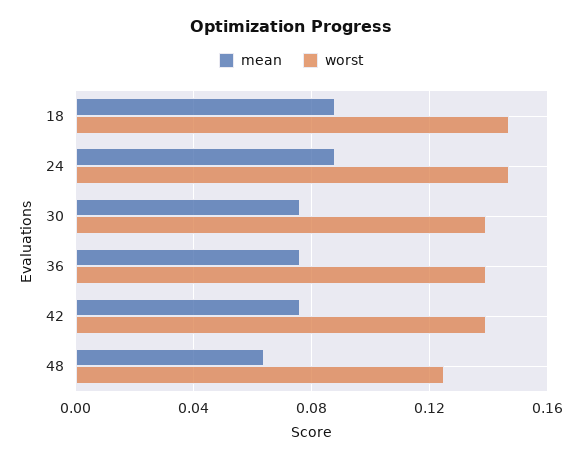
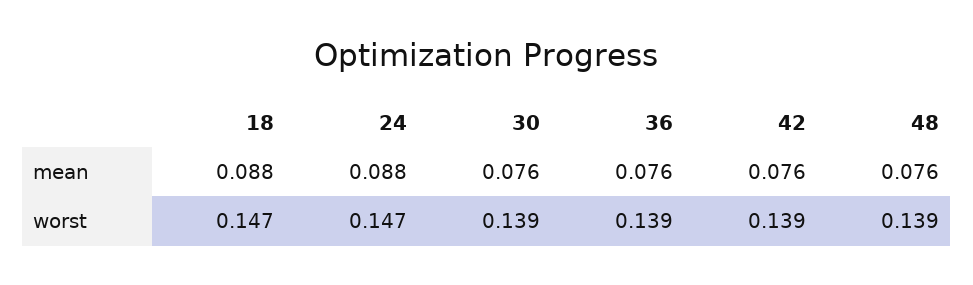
mean, 48: 0.065 -> 0.076
worst, 48: 0.125 -> 0.139

